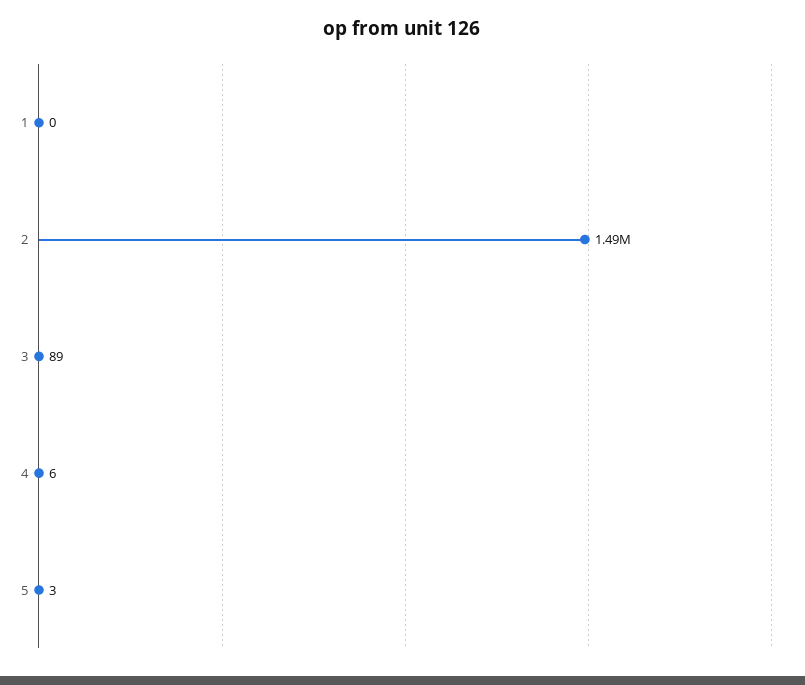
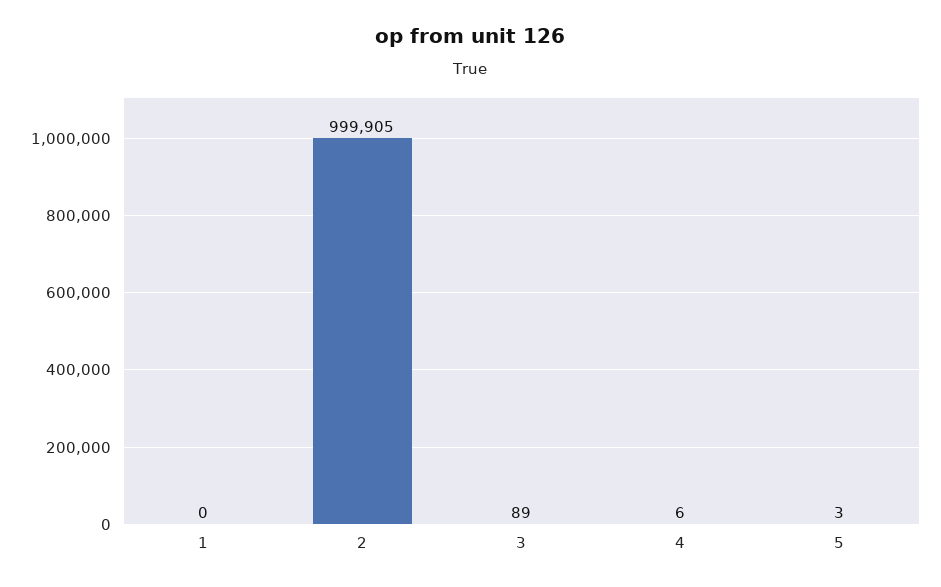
2: 1490000 -> 999905

